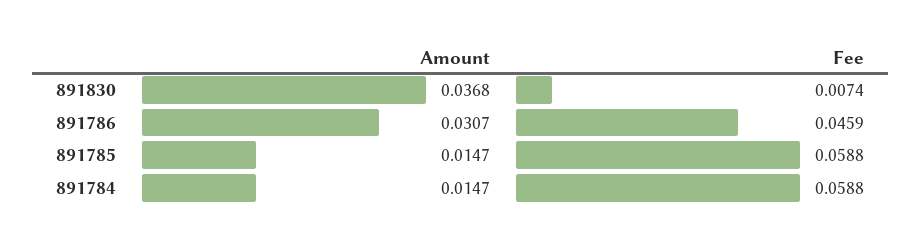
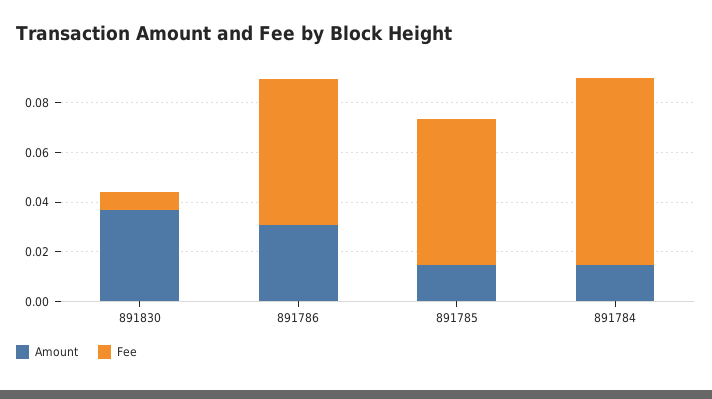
Fee, 891786: 0.0459 -> 0.06
Fee, 891784: 0.0588 -> 0.075

